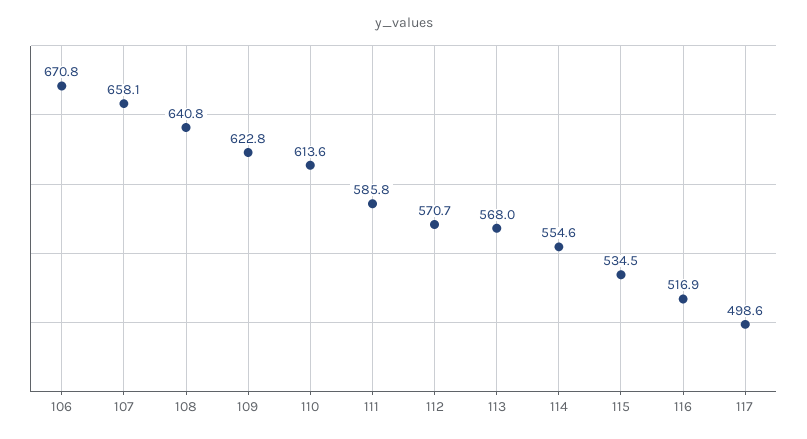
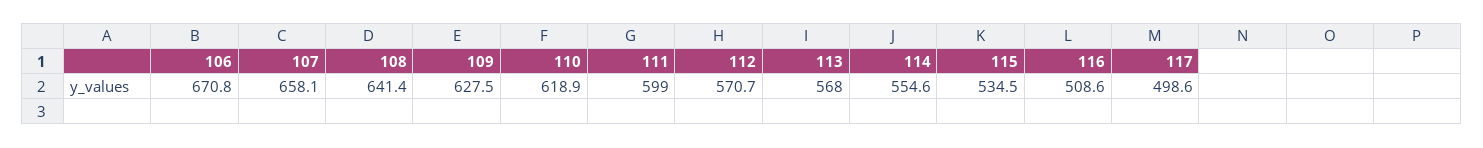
108: 640.8 -> 641.4
109: 622.8 -> 627.5
110: 613.6 -> 618.9
111: 585.8 -> 599
116: 516.9 -> 508.6

